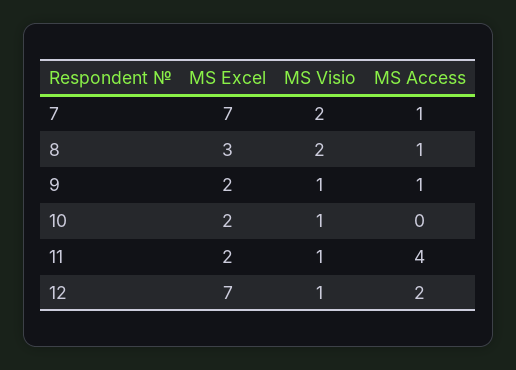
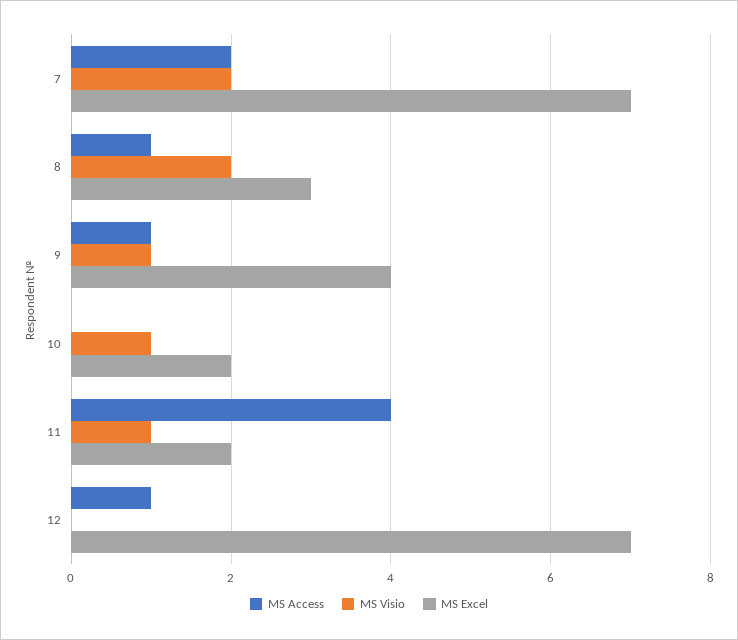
MS Access, 7: 1 -> 2
MS Excel, 9: 2 -> 4
MS Visio, 12: 1 -> 0
MS Access, 12: 2 -> 1

